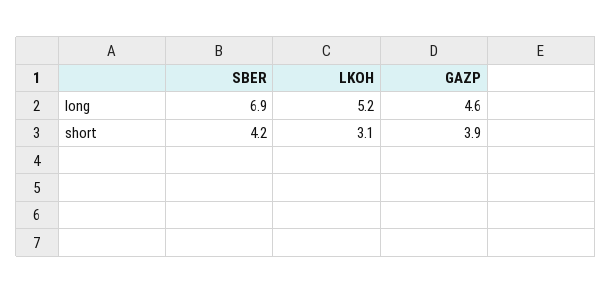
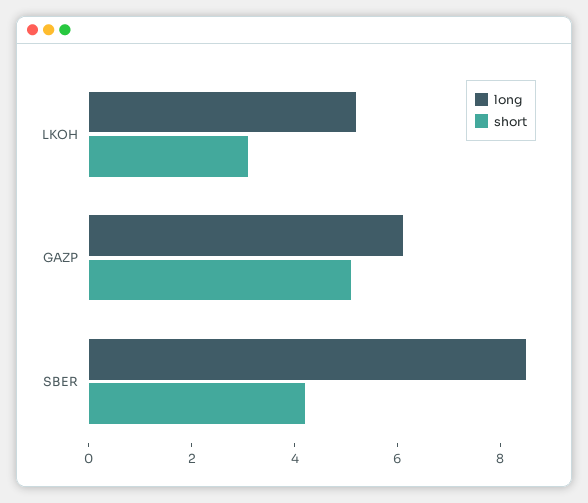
long, SBER: 6.9 -> 8.5
long, GAZP: 4.6 -> 6
short, GAZP: 3.9 -> 5

